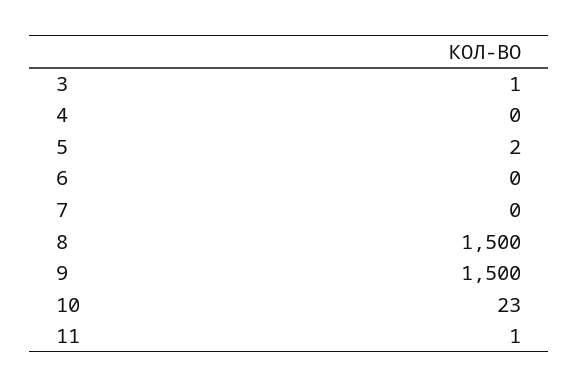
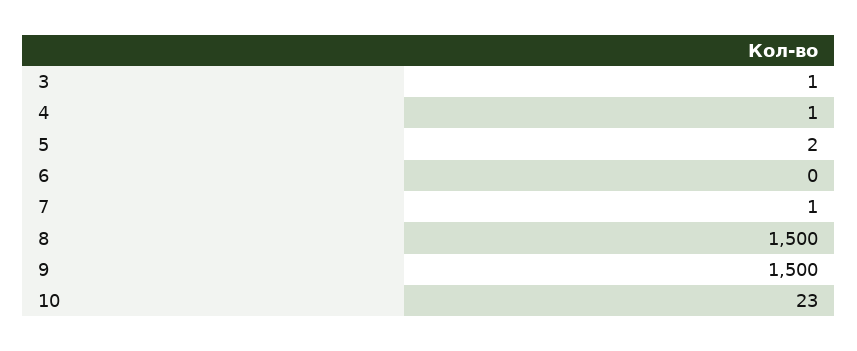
4: 0 -> 1
7: 0 -> 1
11: 1 -> none

